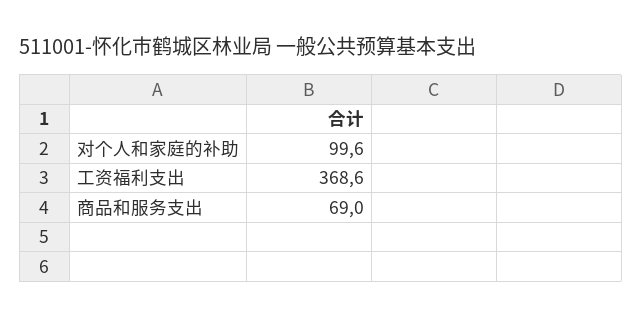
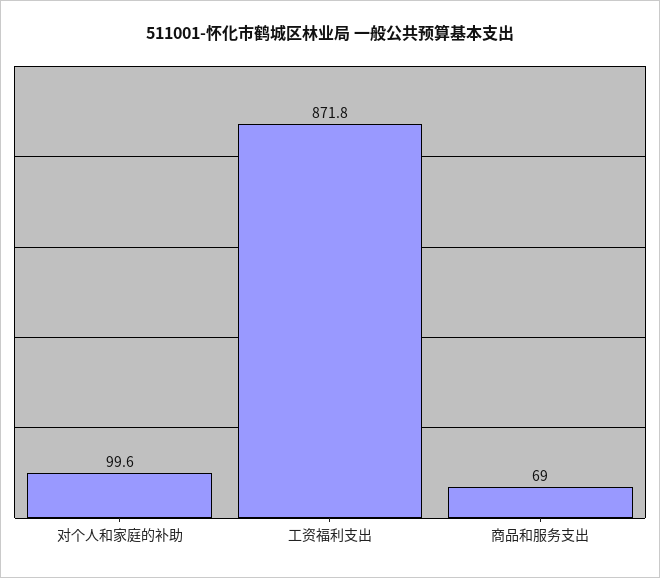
工资福利支出: 368.6 -> 871.8

